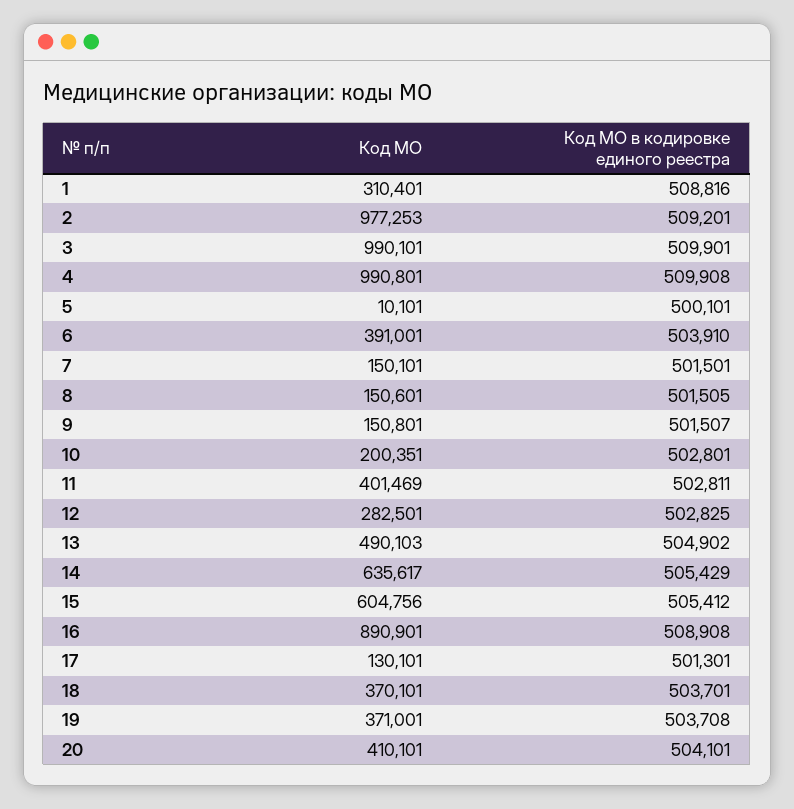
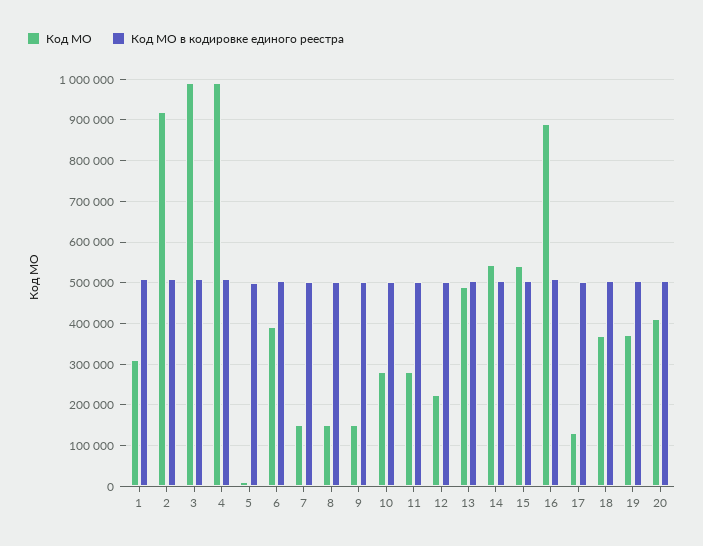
Код МО, 2: 977253 -> 920000
Код МО, 10: 200351 -> 280000
Код МО, 11: 401469 -> 280000
Код МО, 12: 282501 -> 220000
Код МО, 14: 635617 -> 540000
Код МО, 15: 604756 -> 540000

